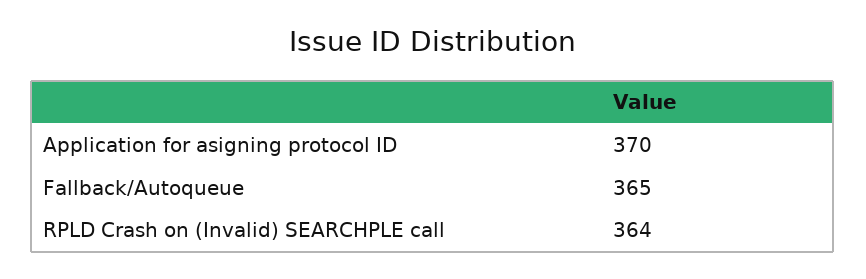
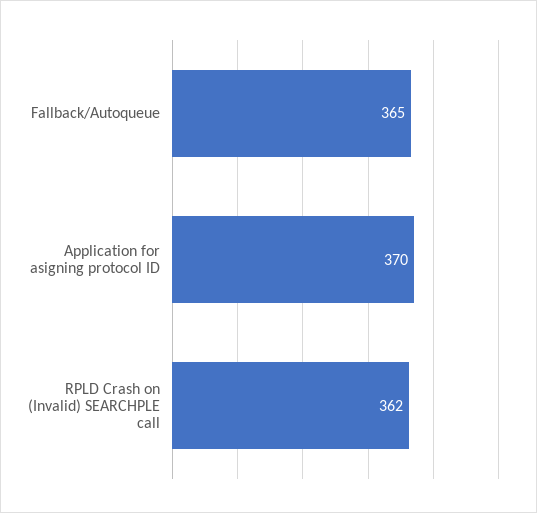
RPLD Crash on (Invalid) SEARCHPLE call: 364 -> 362

